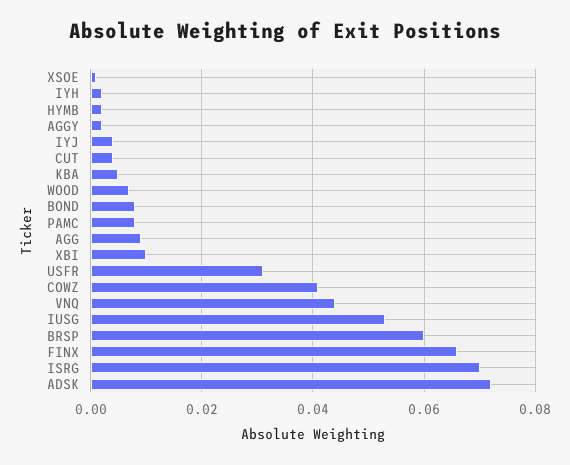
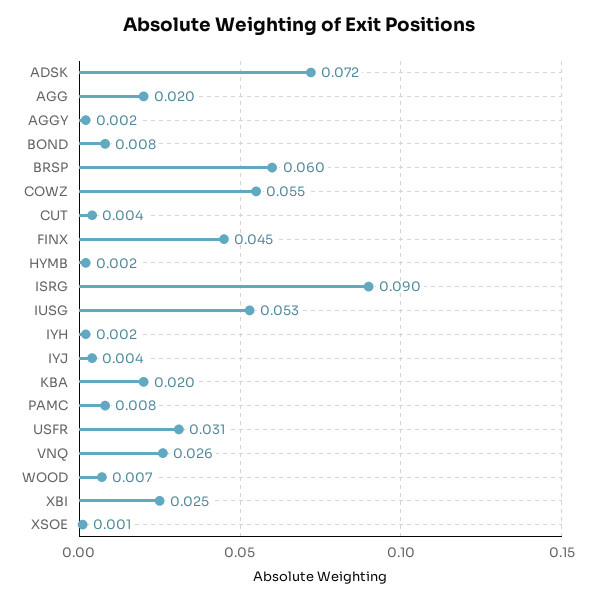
KBA: 0.005 -> 0.02
AGG: 0.01 -> 0.02
XBI: 0.01 -> 0.025
COWZ: 0.04 -> 0.055
VNQ: 0.045 -> 0.026
FINX: 0.065 -> 0.045
ISRG: 0.07 -> 0.09

